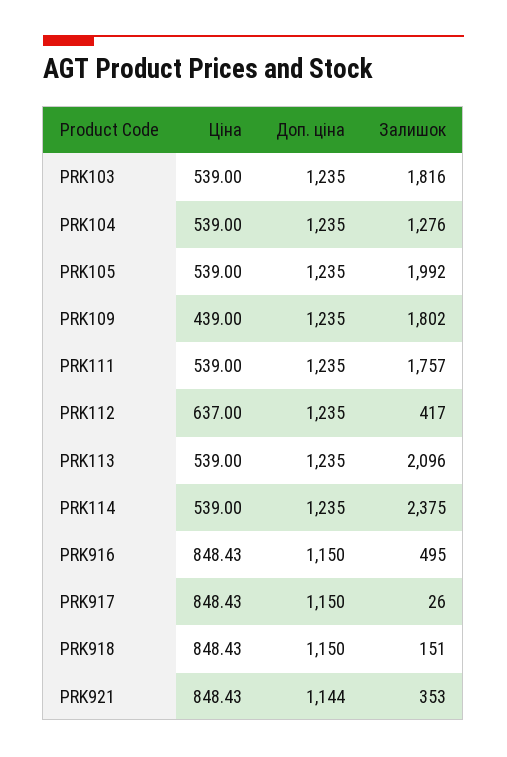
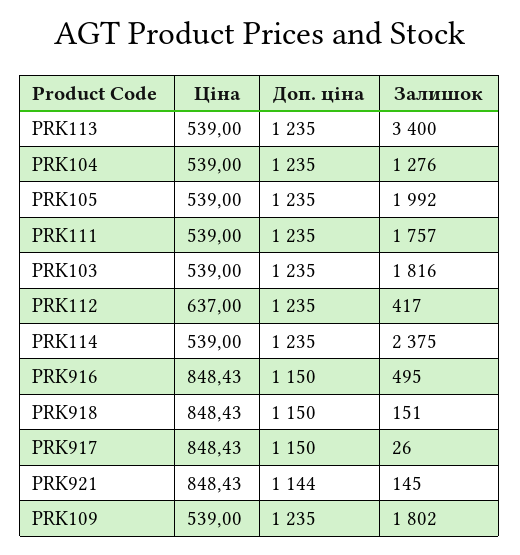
Ціна, PRK109: 439 -> 539
Залишок, PRK113: 2096 -> 3400
Залишок, PRK921: 353 -> 145

